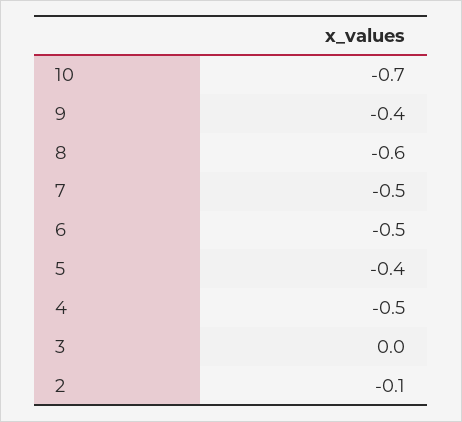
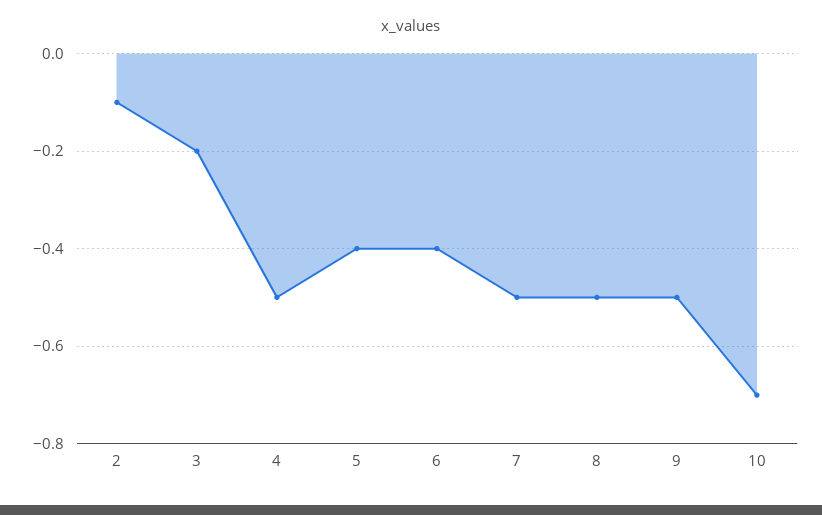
9: -0.4 -> -0.5
8: -0.6 -> -0.5
6: -0.5 -> -0.4
3: 0 -> -0.2

